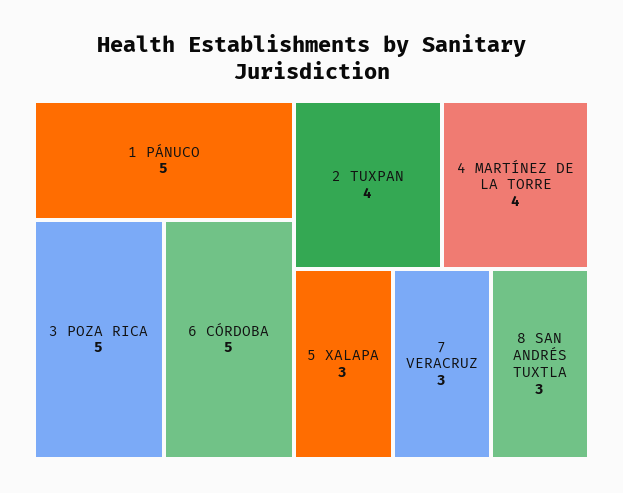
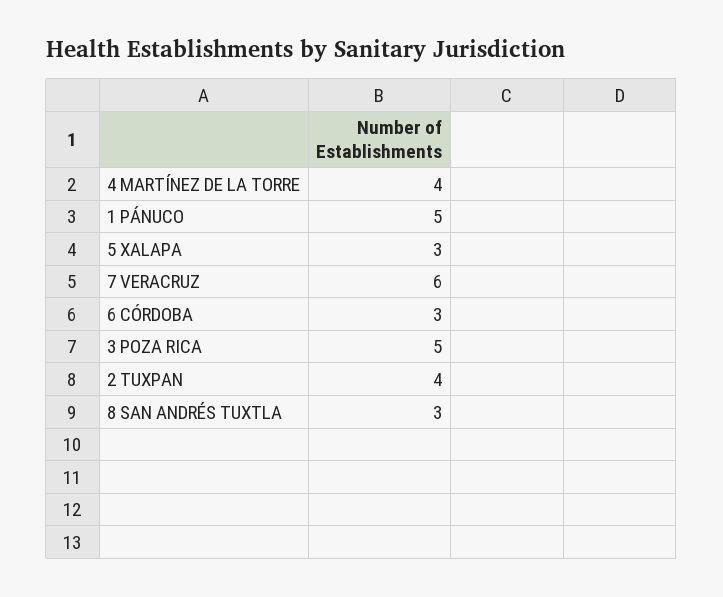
6 CÓRDOBA: 5 -> 3
7 VERACRUZ: 3 -> 6

